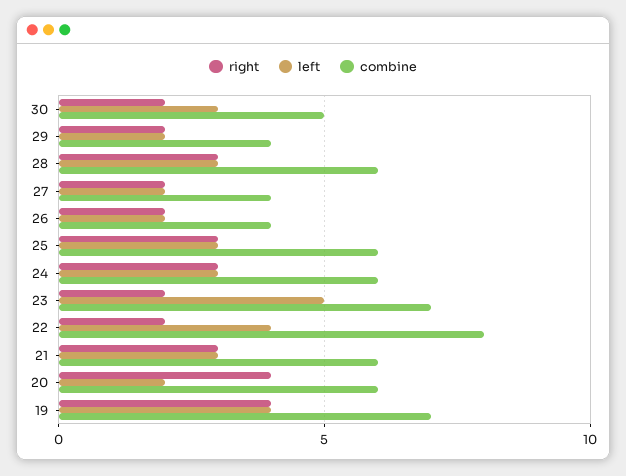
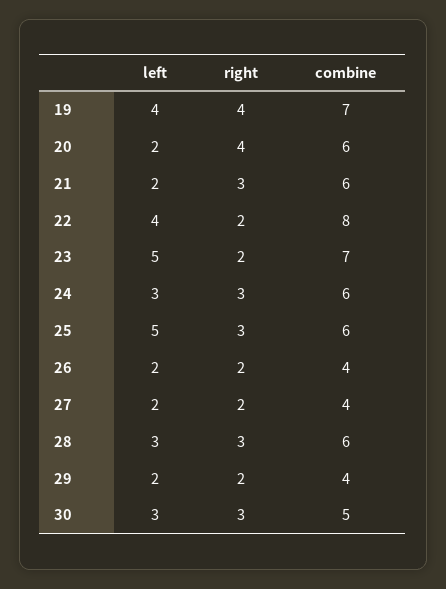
right, 30: 2 -> 3
left, 25: 3 -> 5
left, 21: 3 -> 2

